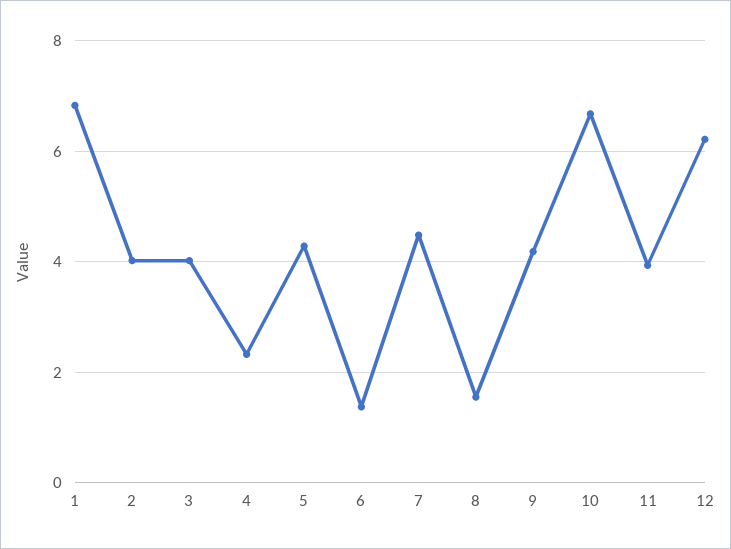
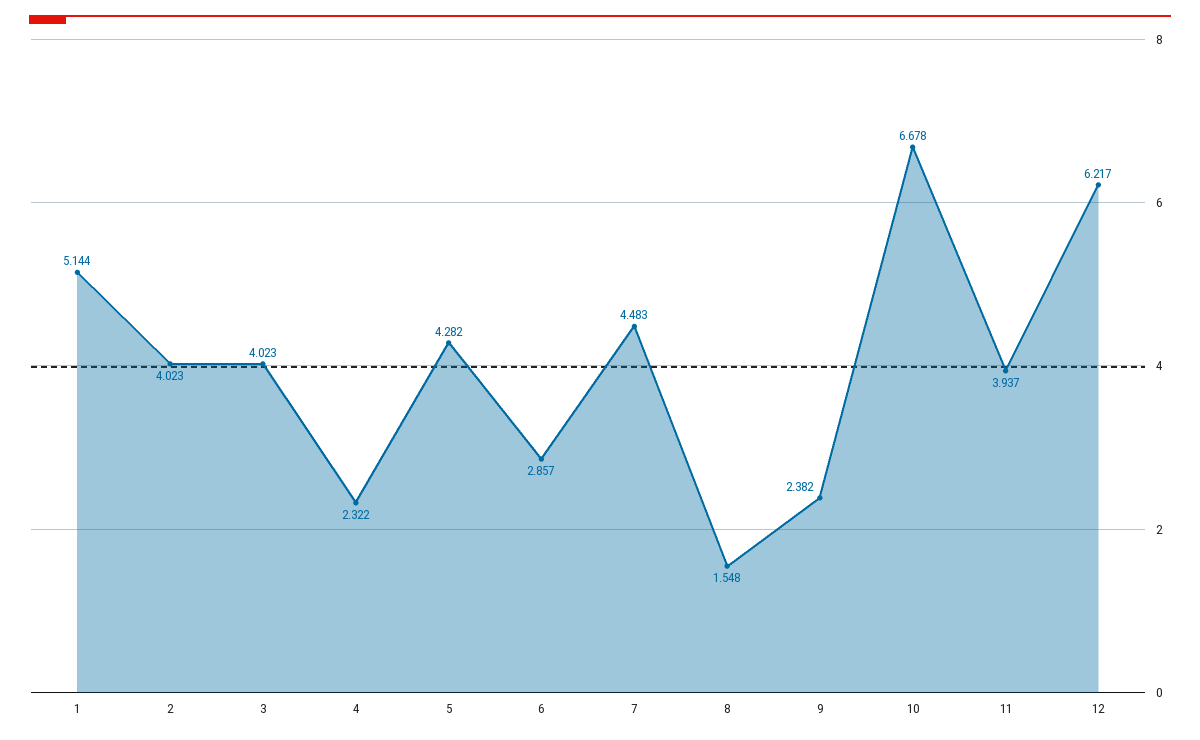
1: 6.8 -> 5.144
6: 1.4 -> 2.857
9: 4.2 -> 2.382

